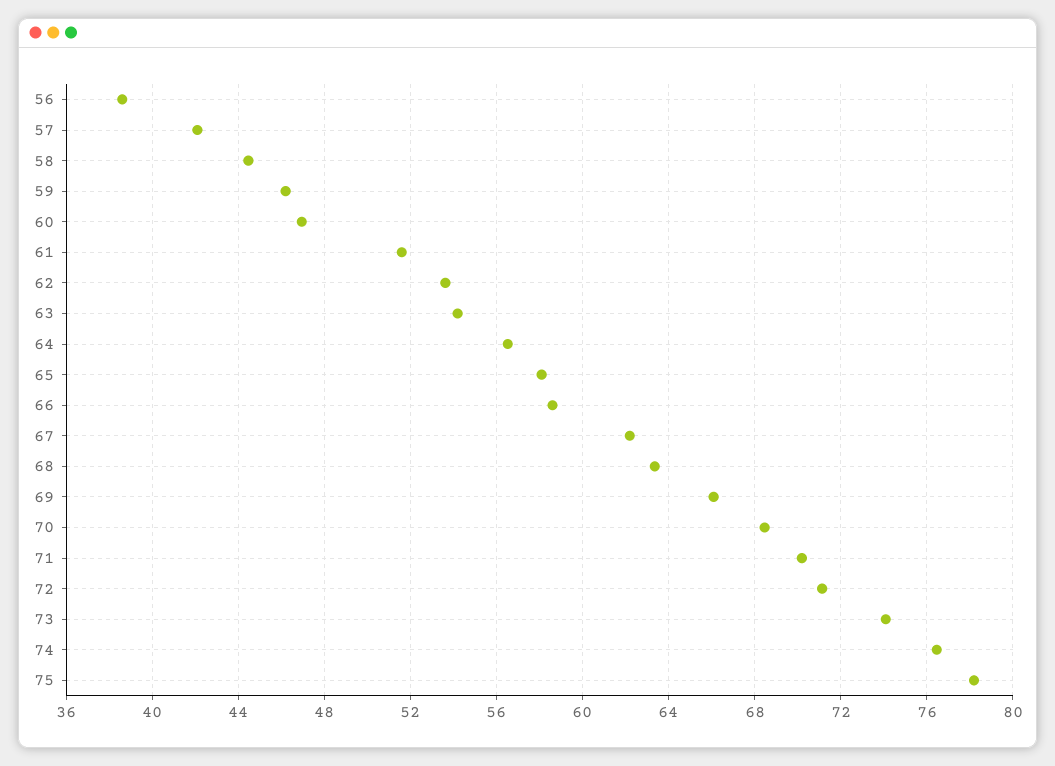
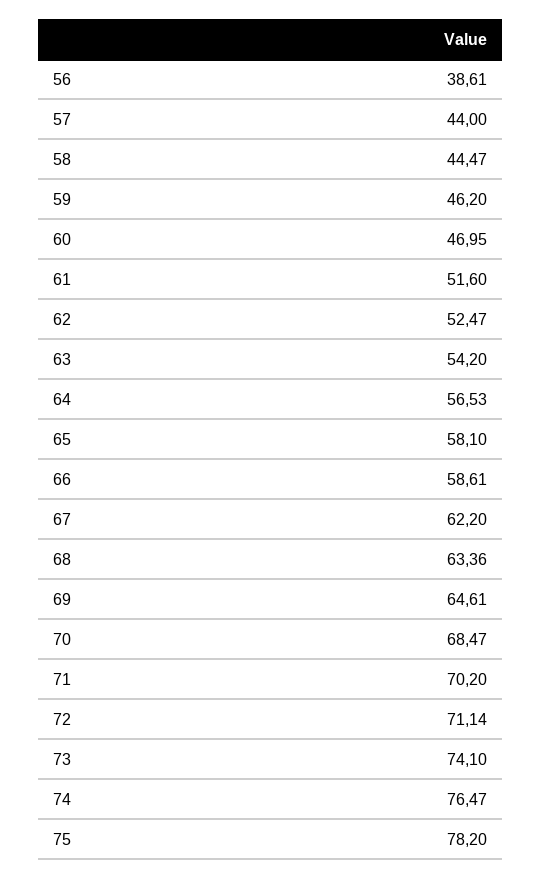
57: 42 -> 44
62: 53.5 -> 52.47
69: 66 -> 64.61

